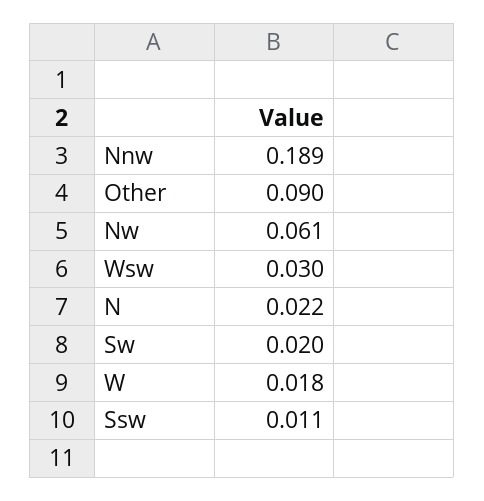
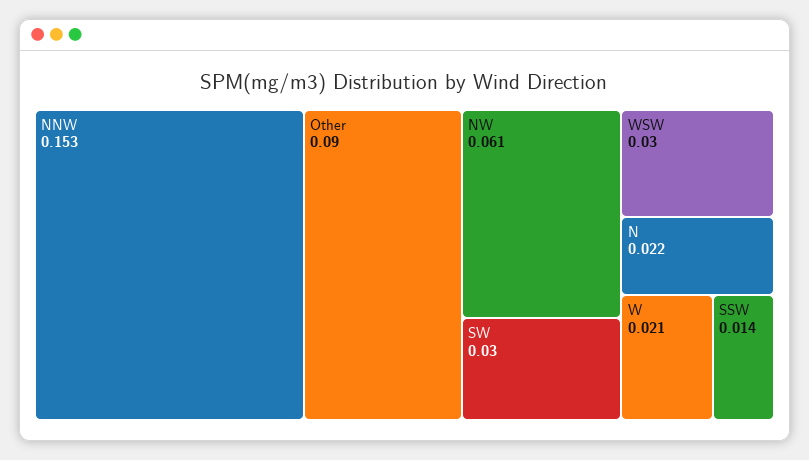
Nnw: 0.189 -> 0.153
Sw: 0.02 -> 0.03
W: 0.018 -> 0.021
Ssw: 0.011 -> 0.014

